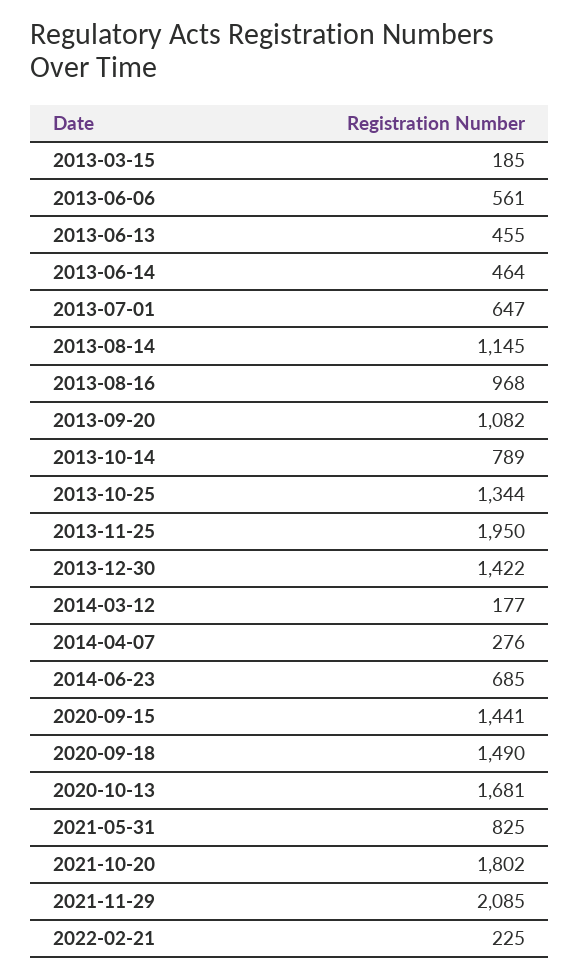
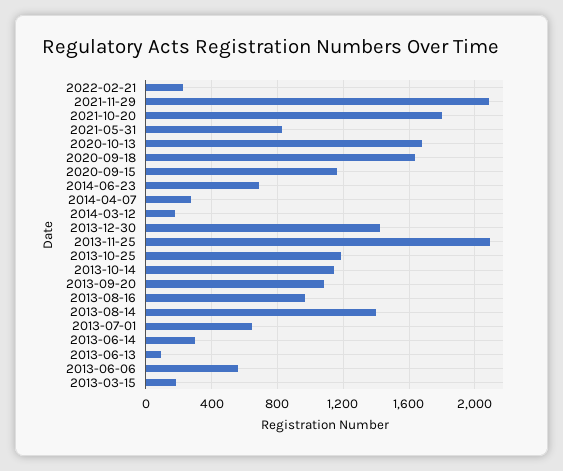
2013-06-13: 455 -> 100
2013-06-14: 464 -> 300
2013-08-14: 1145 -> 1400
2013-10-14: 789 -> 1150
2013-10-25: 1344 -> 1200
2013-11-25: 1950 -> 2100
2020-09-15: 1441 -> 1150
2020-09-18: 1490 -> 1650

